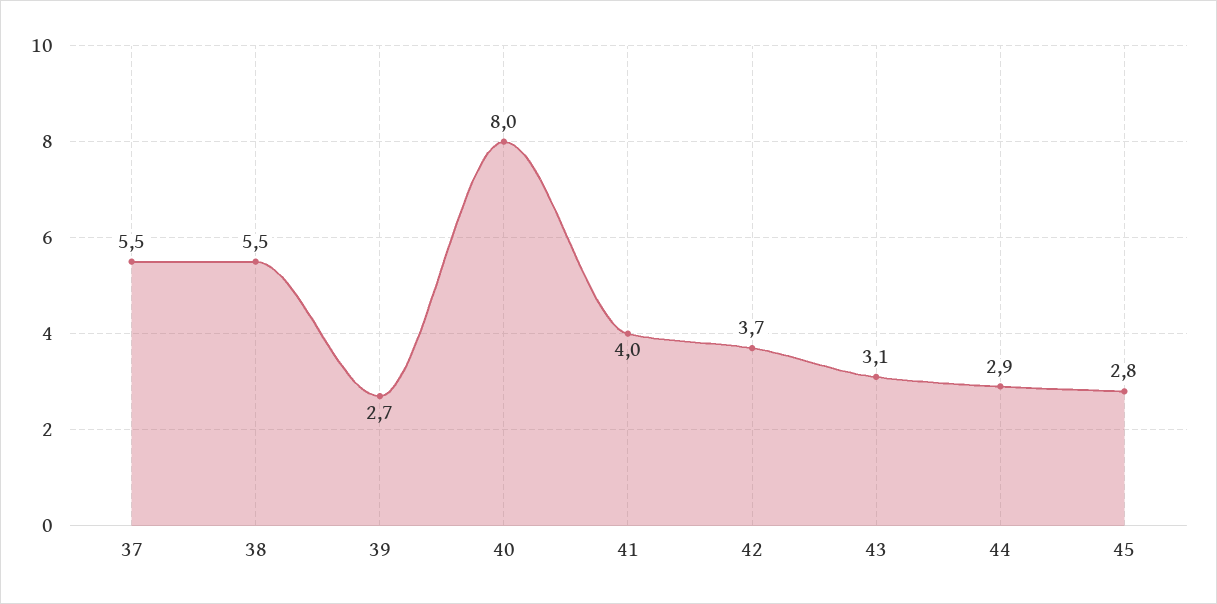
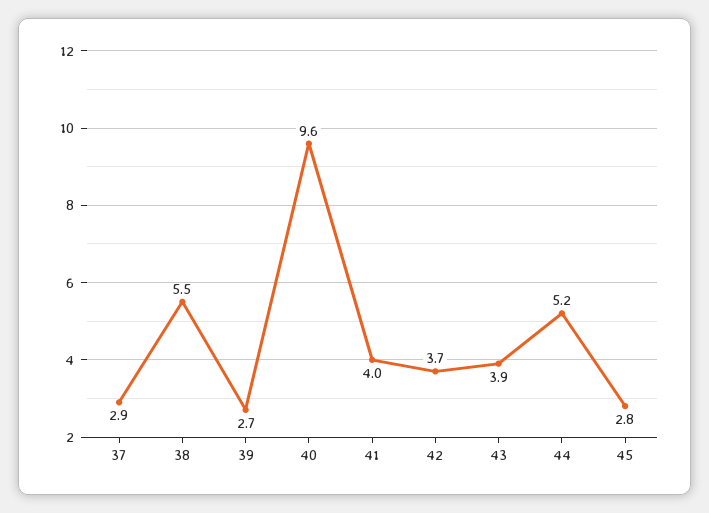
37: 5.5 -> 2.9
40: 8 -> 9.6
43: 3.1 -> 3.9
44: 2.9 -> 5.2

